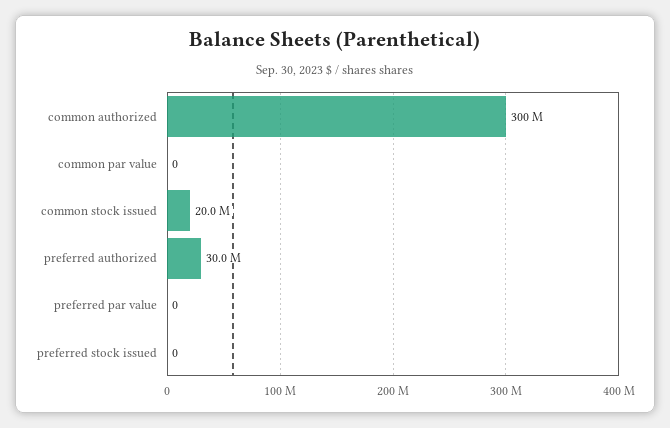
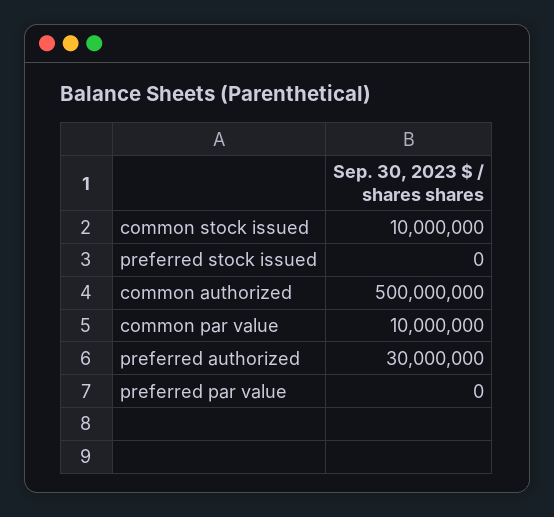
common authorized: 300000000 -> 500000000
common par value: 0 -> 10000000
common stock issued: 20000000 -> 10000000

